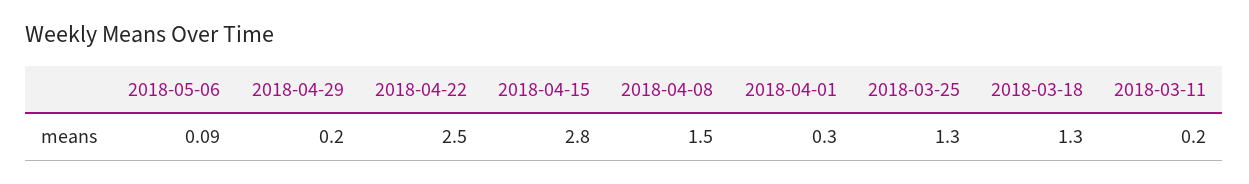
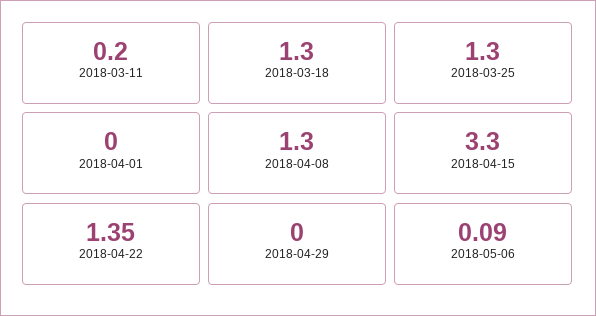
2018-04-29: 0.2 -> 0
2018-04-22: 2.5 -> 1.35
2018-04-15: 2.8 -> 3.3
2018-04-08: 1.5 -> 1.3
2018-04-01: 0.3 -> 0

